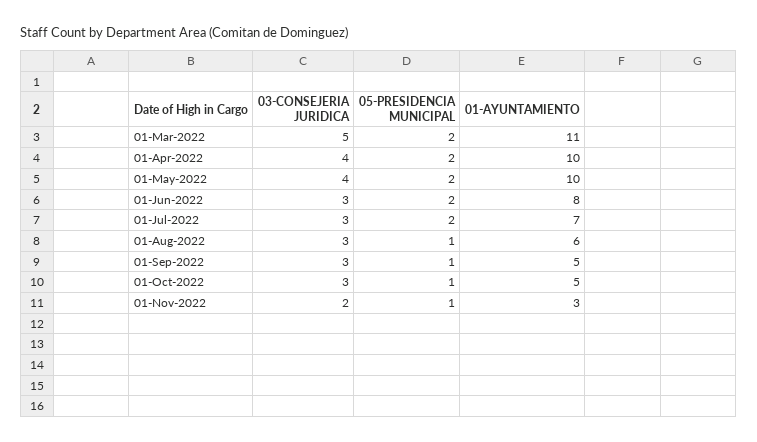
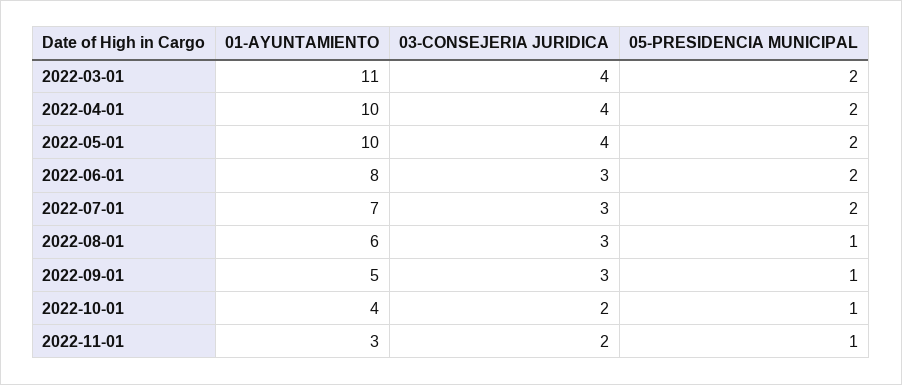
03-CONSEJERIA JURIDICA, 01-Mar-2022: 5 -> 4
03-CONSEJERIA JURIDICA, 01-Oct-2022: 3 -> 2
01-AYUNTAMIENTO, 01-Oct-2022: 5 -> 4

